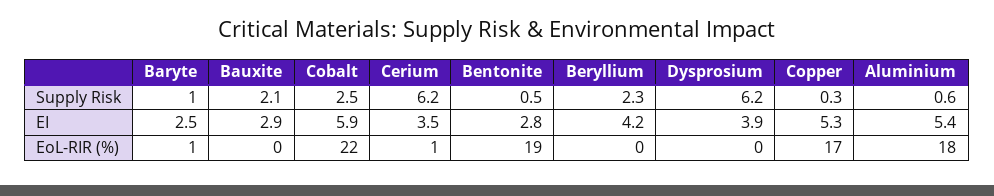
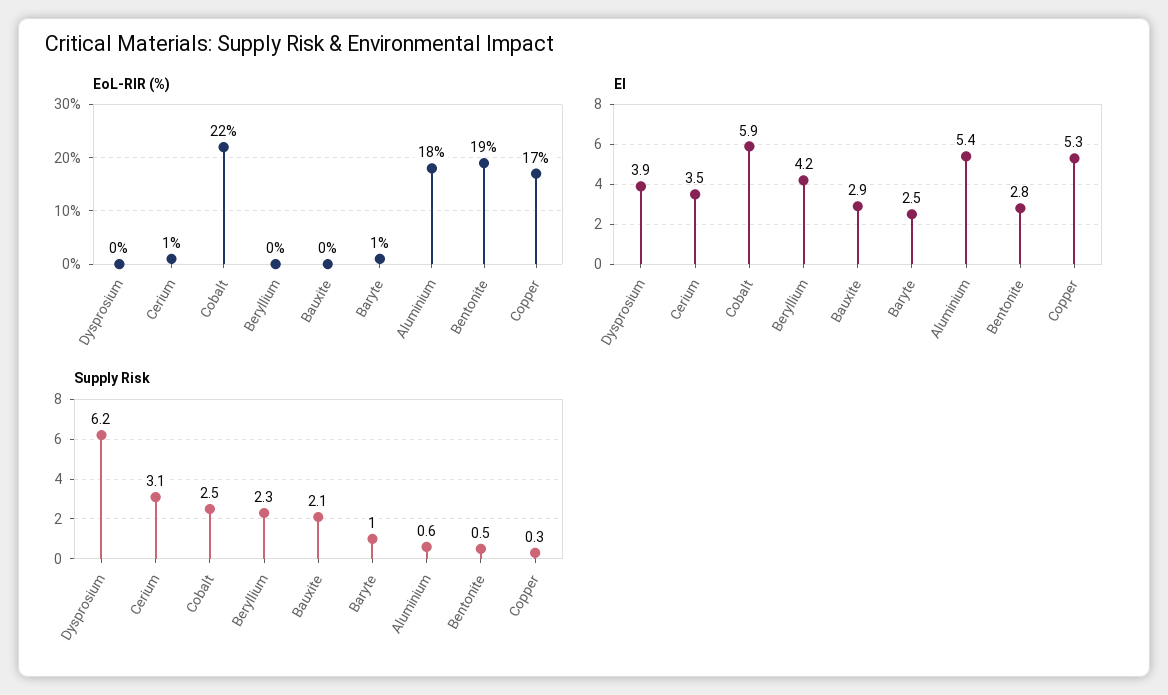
Supply Risk, Cerium: 6.2 -> 3.1

